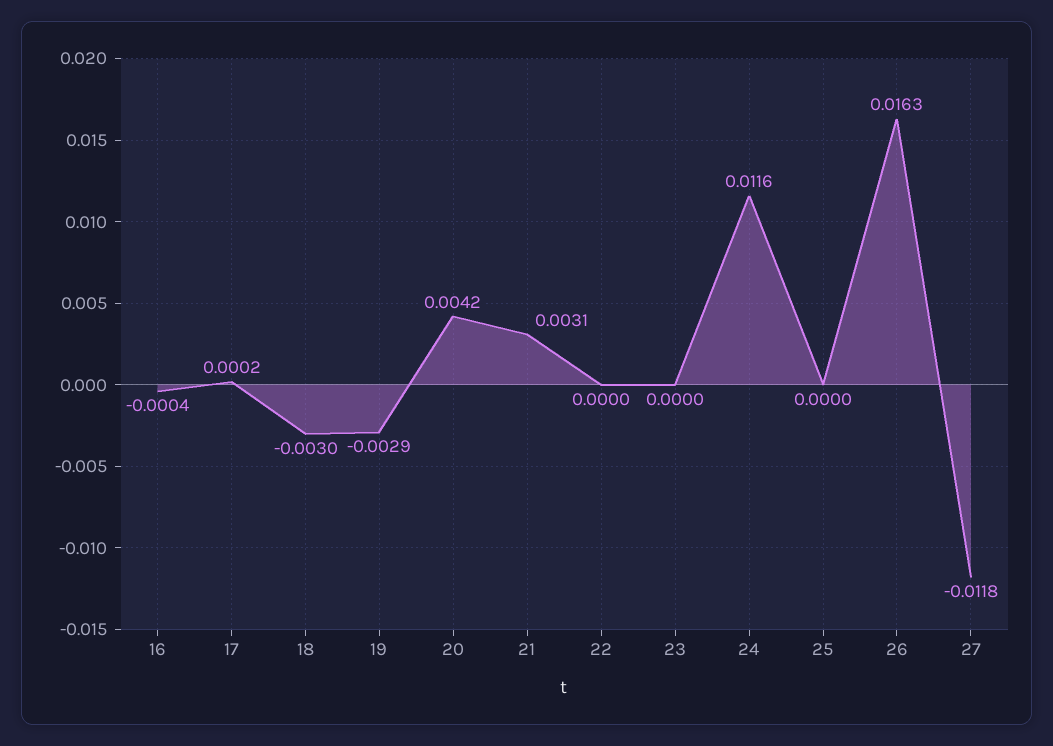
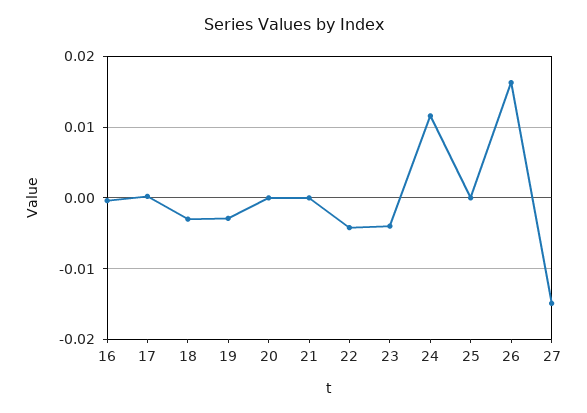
20: 0.0042 -> 0
21: 0.0031 -> 0
22: 0 -> -0.004
23: 0 -> -0.004
27: -0.0118 -> -0.015

